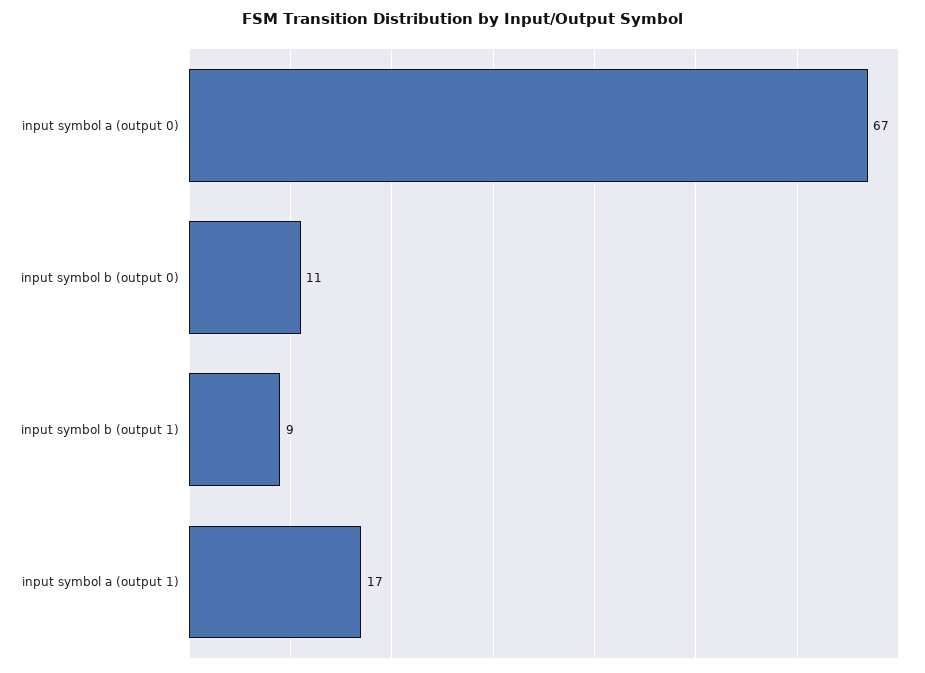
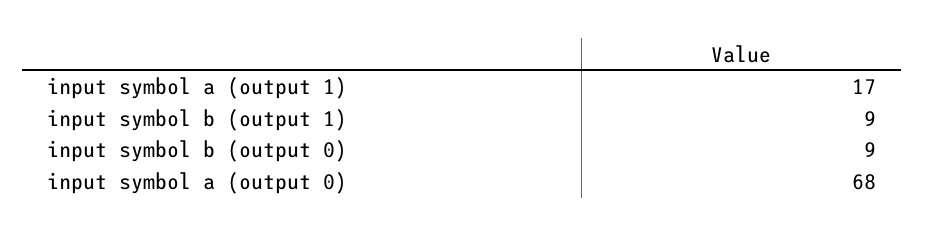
input symbol a (output 0): 67 -> 68
input symbol b (output 0): 11 -> 9

